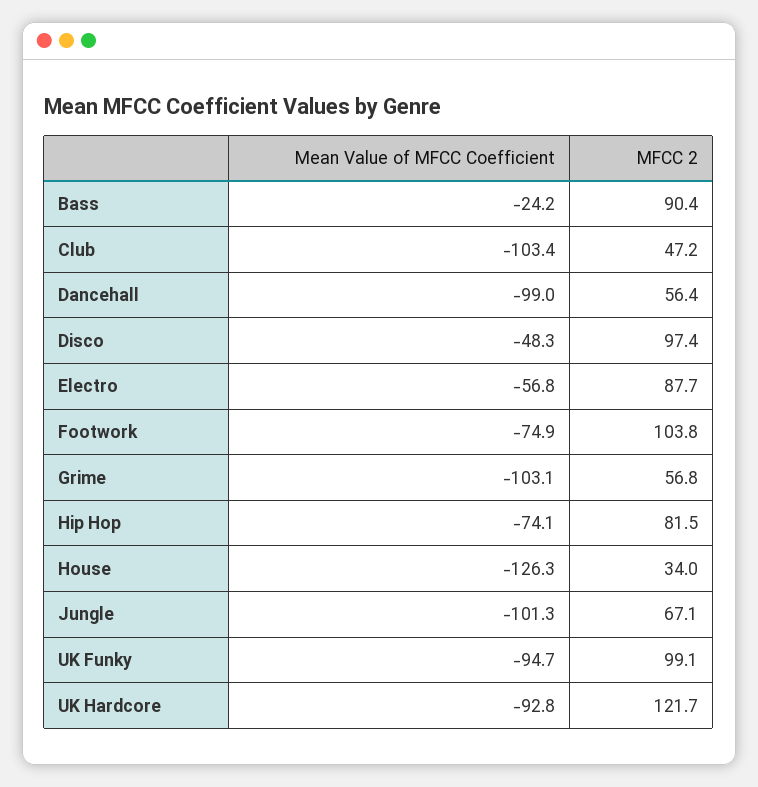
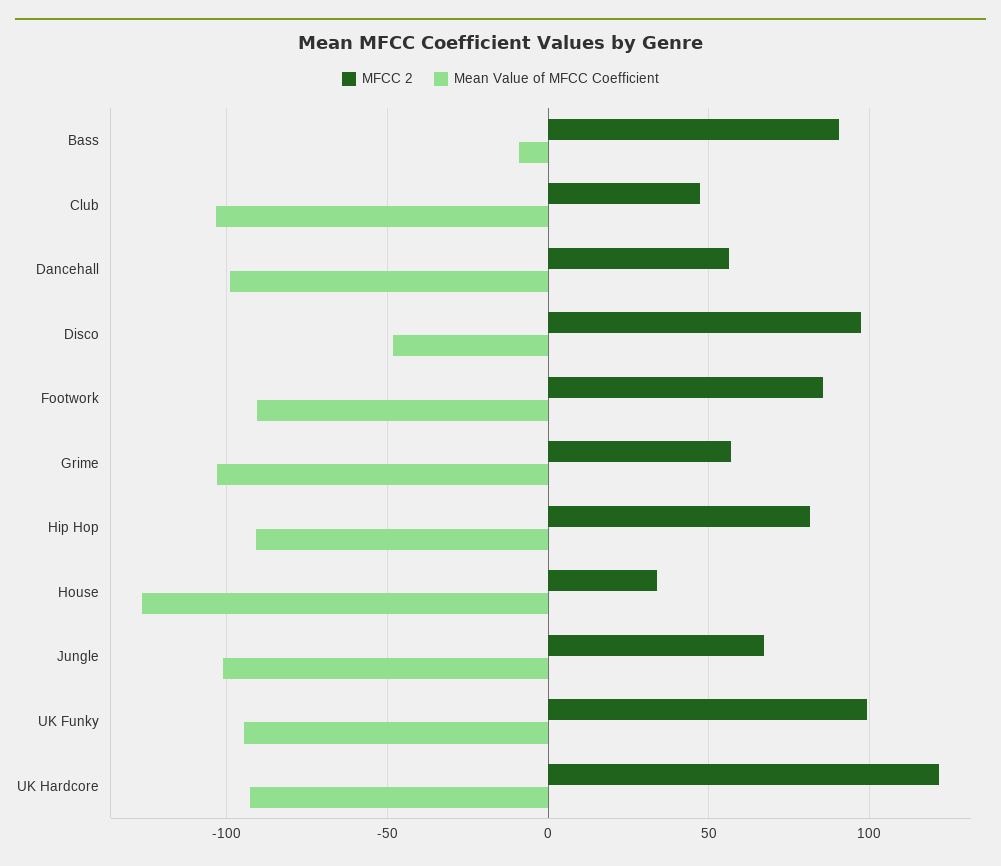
Mean Value of MFCC Coefficient, Bass: -24.2 -> -10
Mean Value of MFCC Coefficient, Electro: -56.8 -> none
MFCC 2, Electro: 87.7 -> none
Mean Value of MFCC Coefficient, Footwork: -74.9 -> -90
MFCC 2, Footwork: 103.8 -> 85
Mean Value of MFCC Coefficient, Hip Hop: -74.1 -> -90

